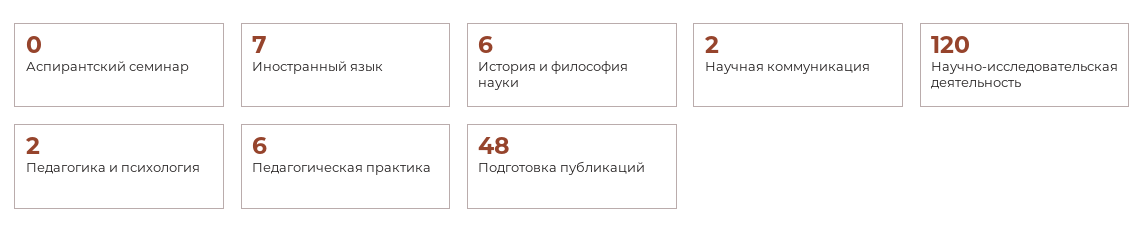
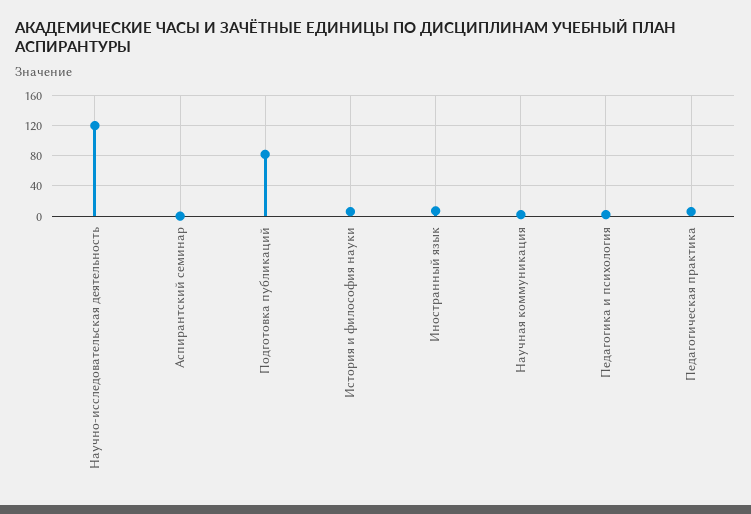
Подготовка публикаций: 48 -> 80

